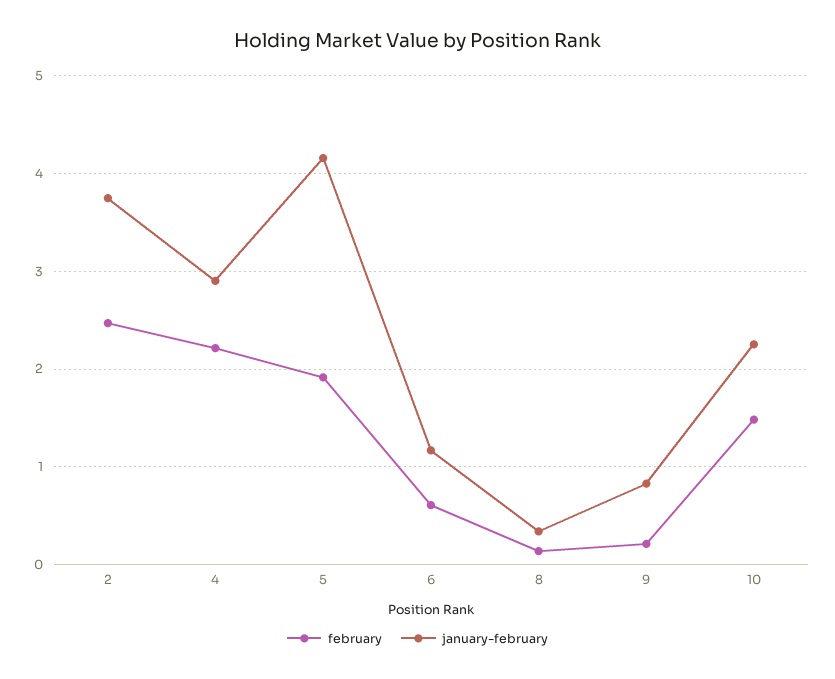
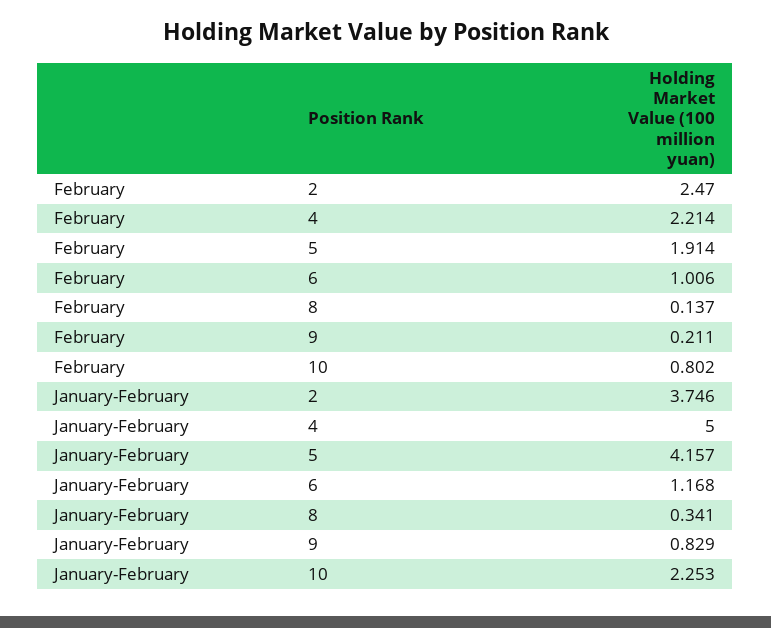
january-february, 4: 2.9 -> 5
february, 6: 0.6 -> 1.006
february, 10: 1.5 -> 0.802

